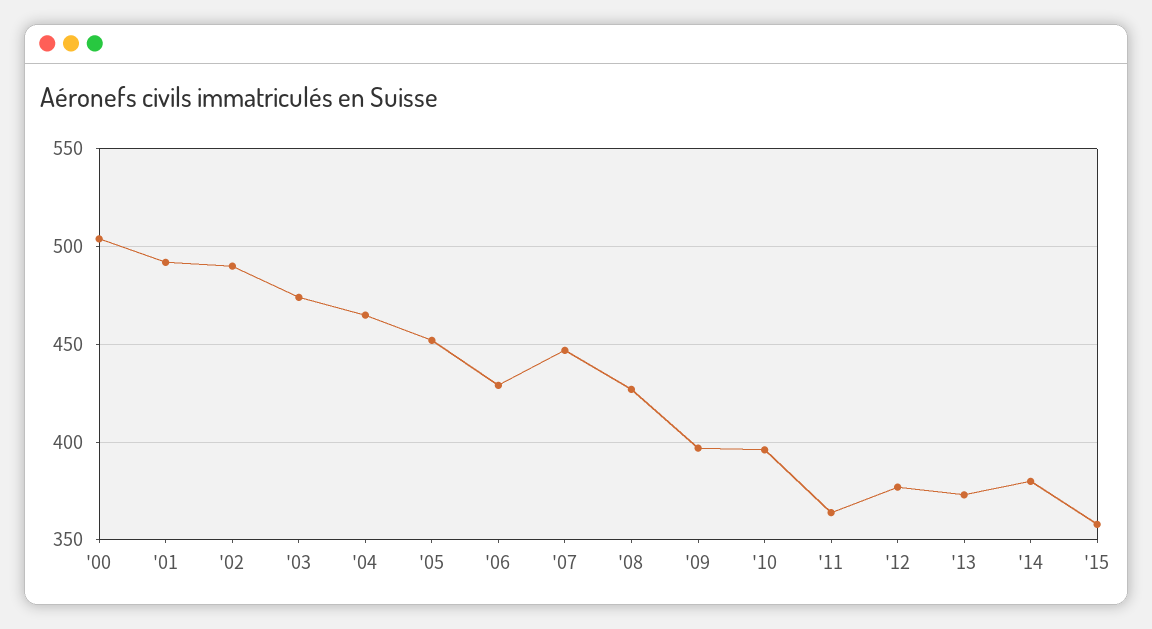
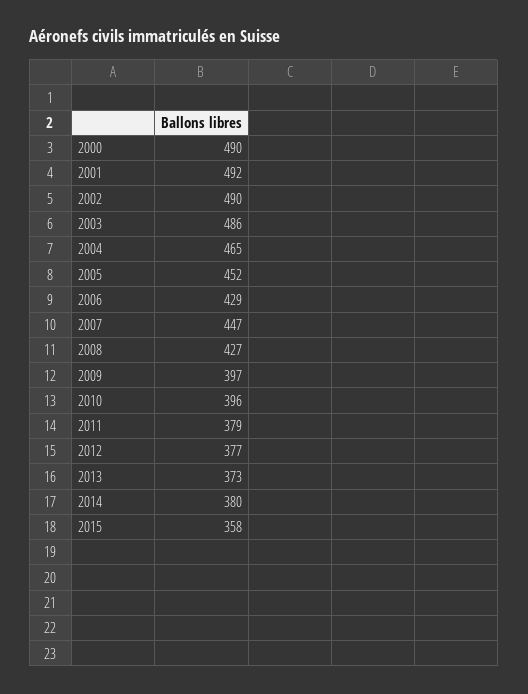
'00: 505 -> 490
'03: 475 -> 486
'11: 365 -> 379

